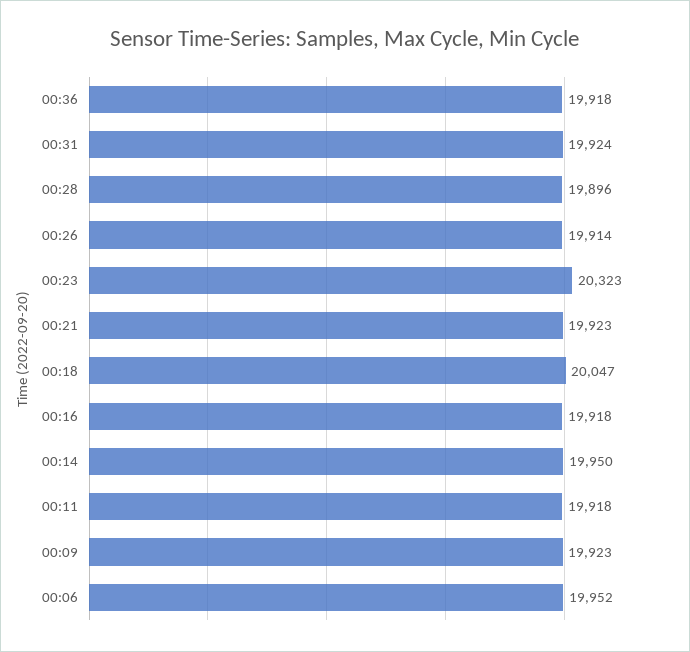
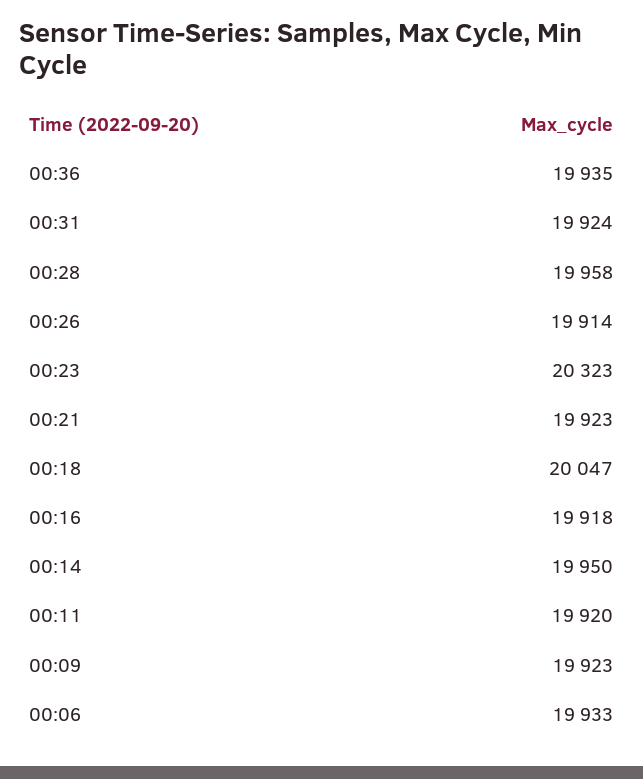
00:36: 19918 -> 19935
00:28: 19896 -> 19958
00:11: 19918 -> 19920
00:06: 19952 -> 19933

